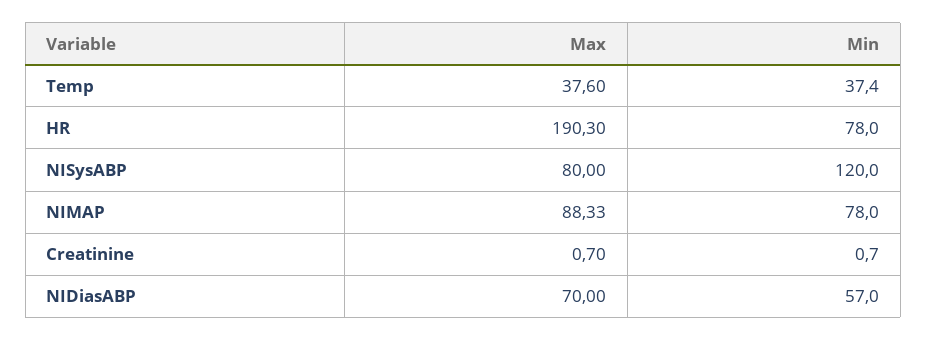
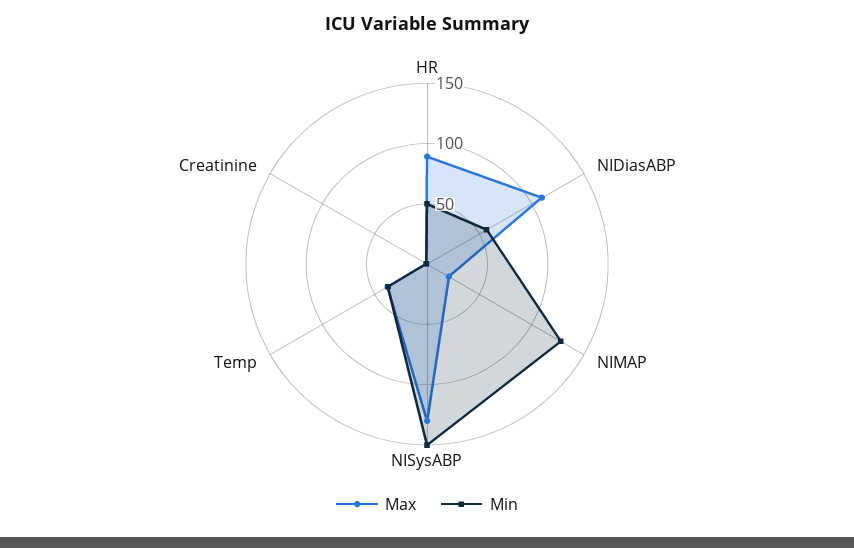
Max, HR: 190.3 -> 90
Min, HR: 78 -> 50
Max, NISysABP: 80 -> 130
Min, NISysABP: 120 -> 150
Max, NIMAP: 88.33 -> 20
Min, NIMAP: 78 -> 130
Max, NIDiasABP: 70 -> 110

